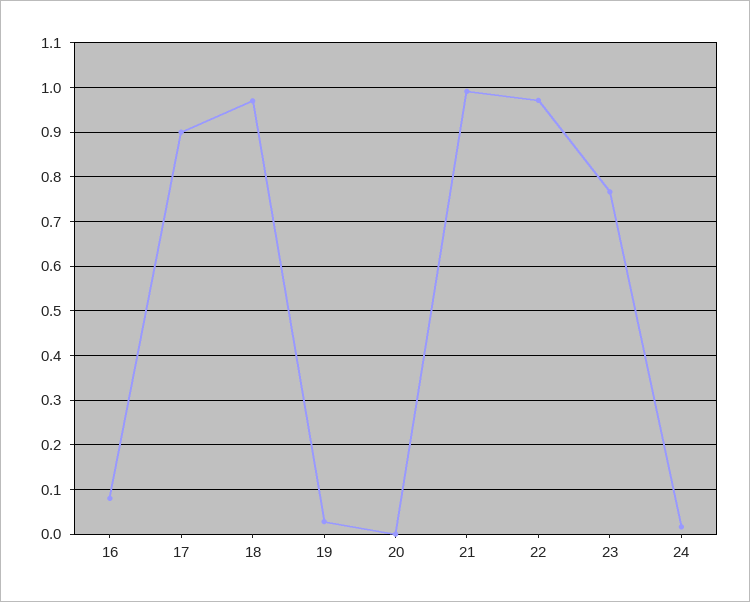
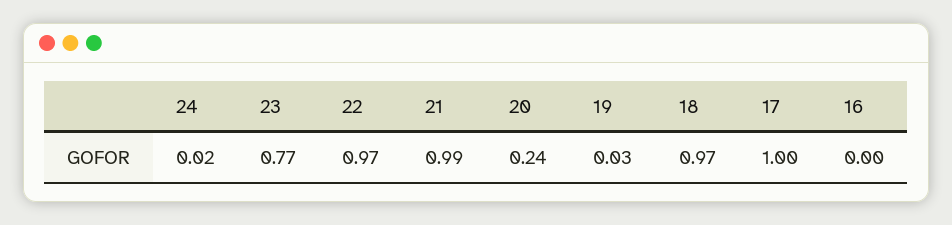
16: 0.08 -> 0
17: 0.9 -> 1
20: 0 -> 0.24

